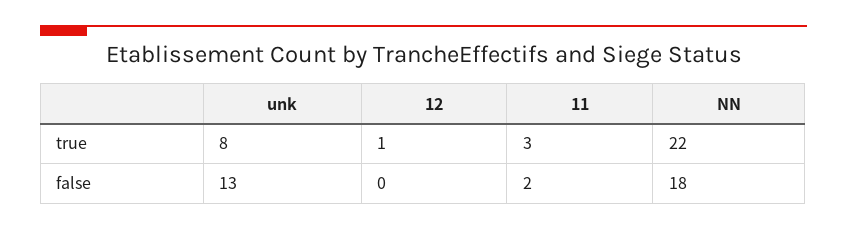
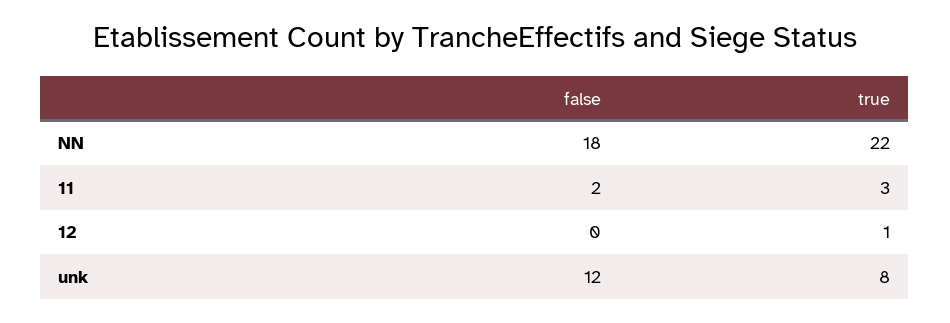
unk, false: 13 -> 12

